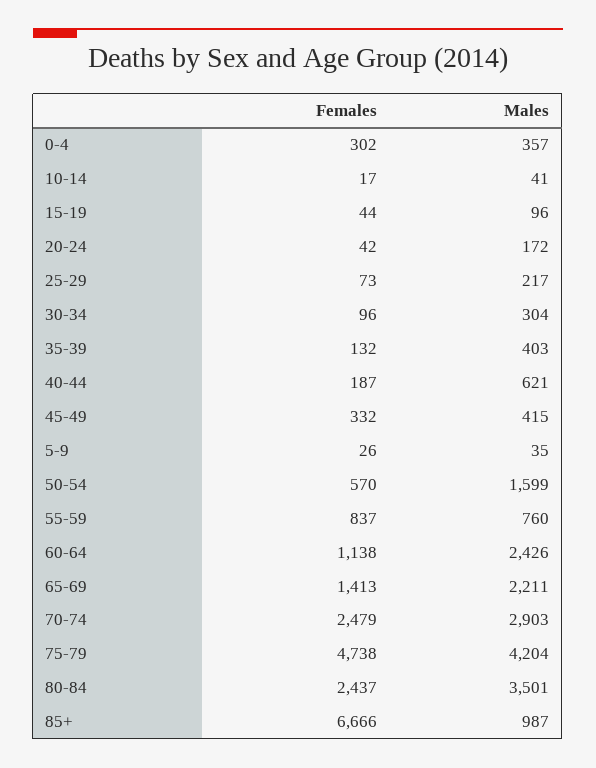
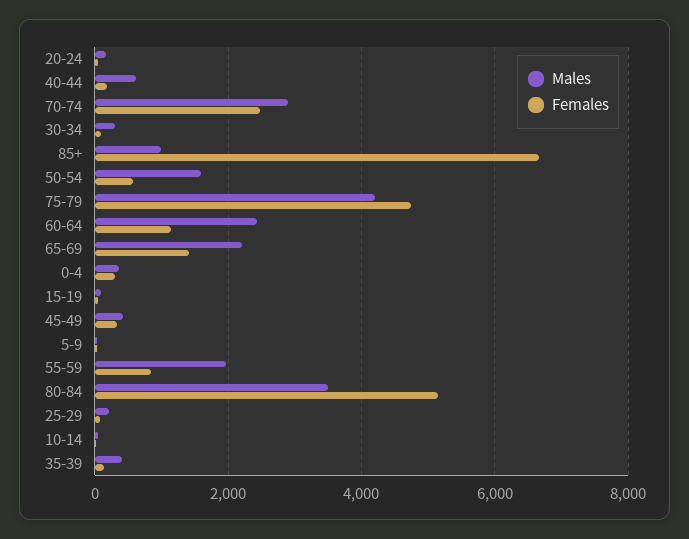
Males, 55-59: 760 -> 2000
Females, 80-84: 2437 -> 5200

